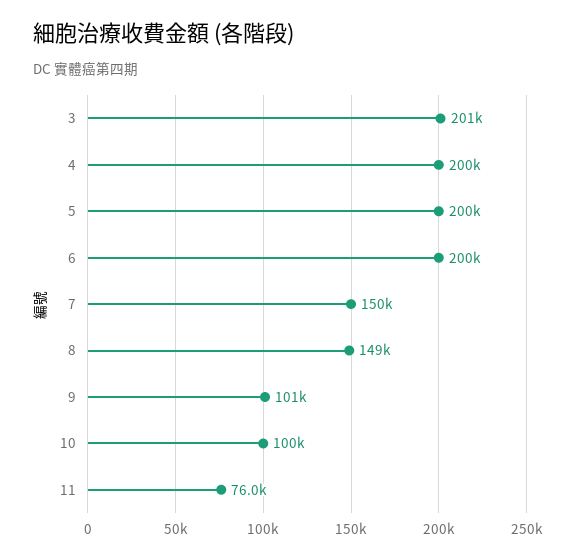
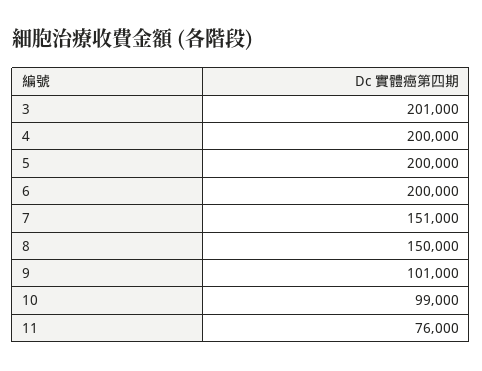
7: 150000 -> 151000
8: 149000 -> 150000
10: 100000 -> 99000

